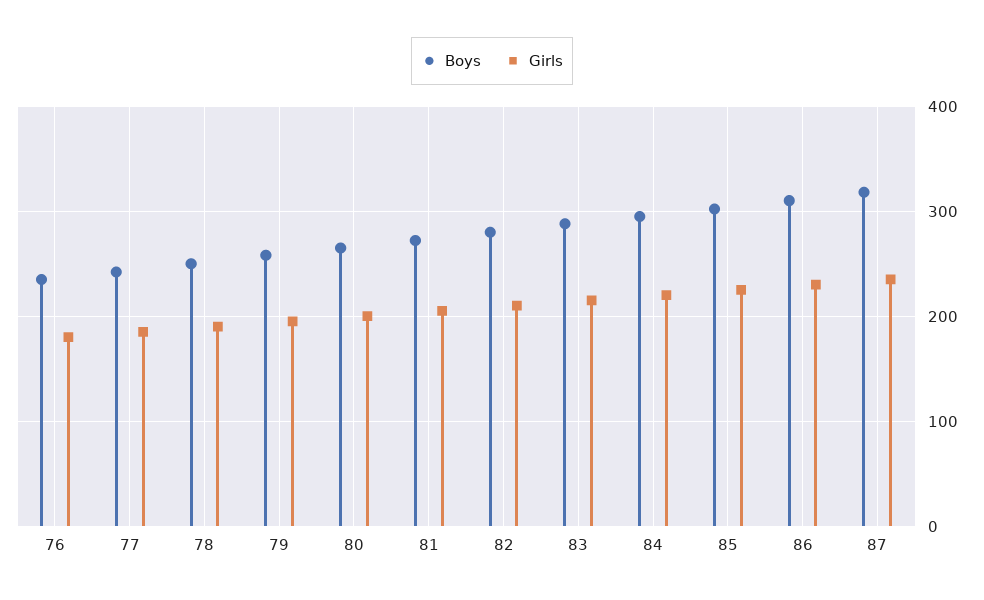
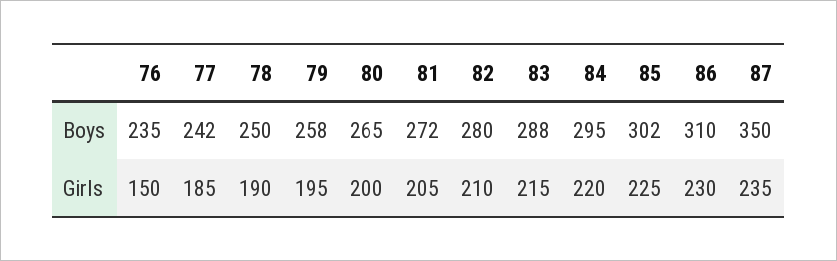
Girls, 76: 180 -> 150
Boys, 87: 320 -> 350

